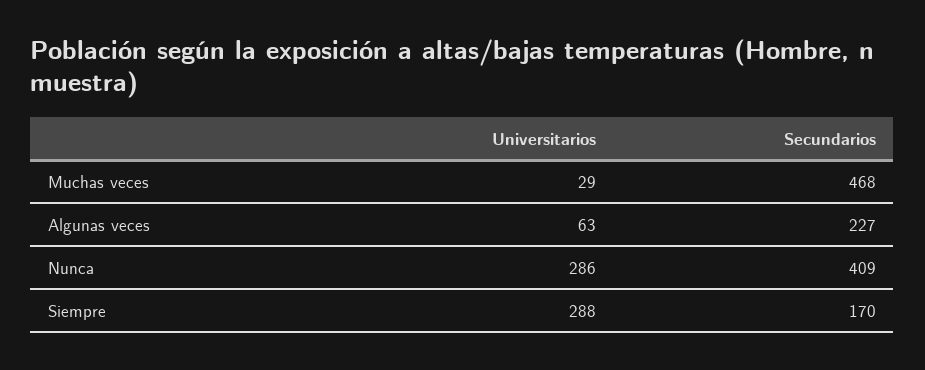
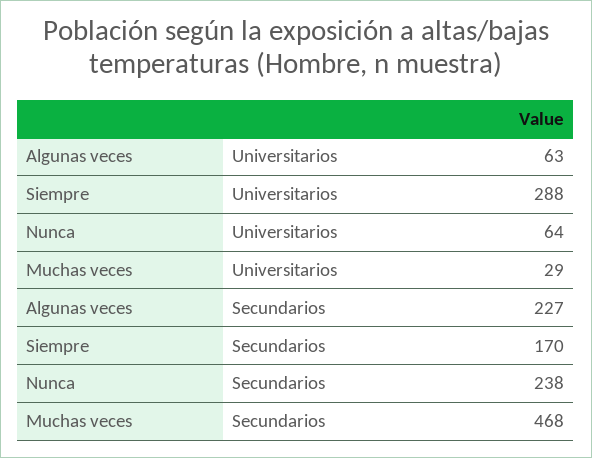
Universitarios, Nunca: 286 -> 64
Secundarios, Nunca: 409 -> 238

